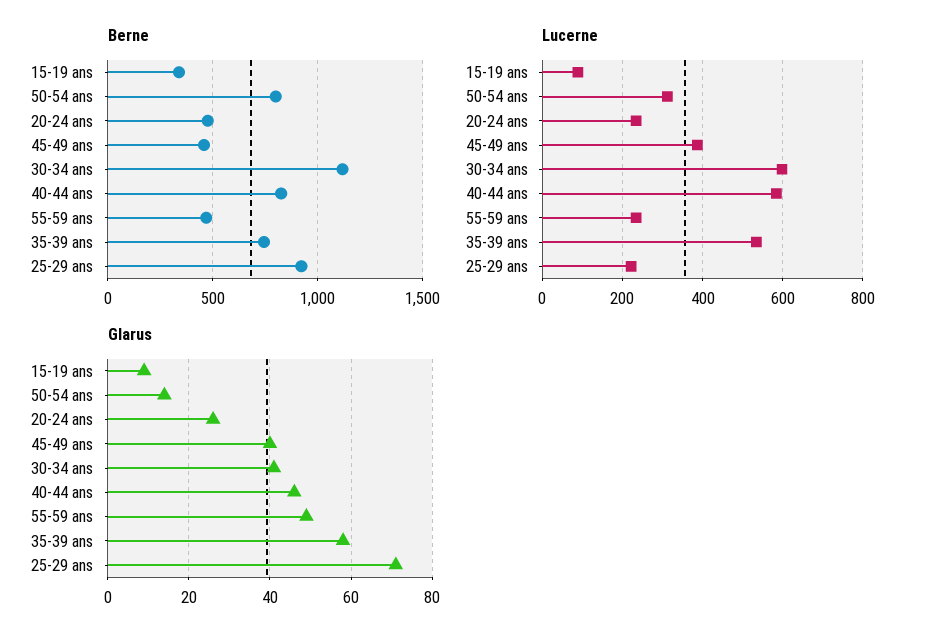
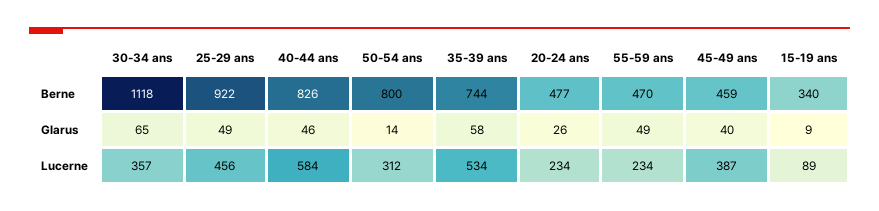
Lucerne, 30-34 ans: 600 -> 357
Lucerne, 25-29 ans: 220 -> 456
Glarus, 30-34 ans: 40 -> 65
Glarus, 25-29 ans: 70 -> 49

